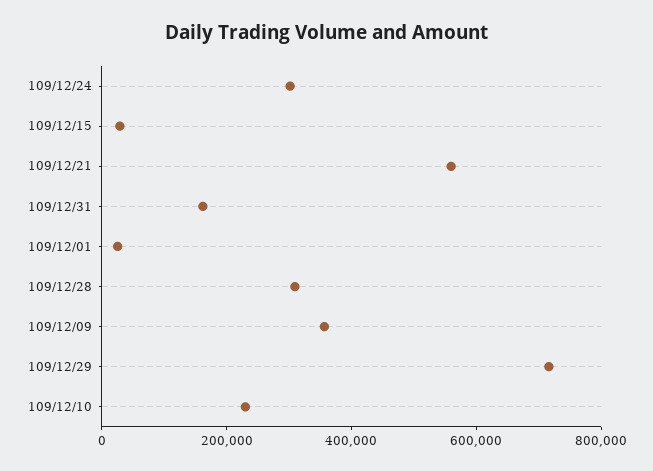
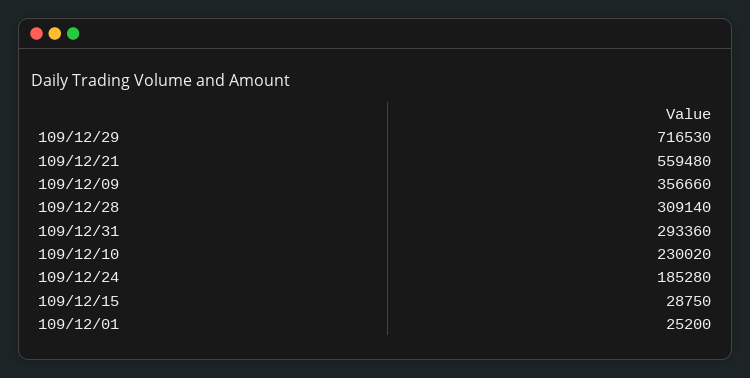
109/12/24: 300000 -> 185280
109/12/31: 150000 -> 293360

